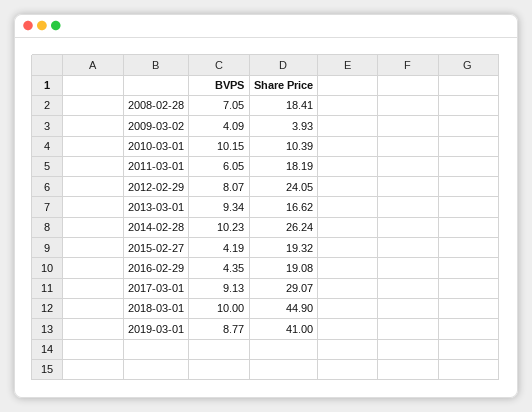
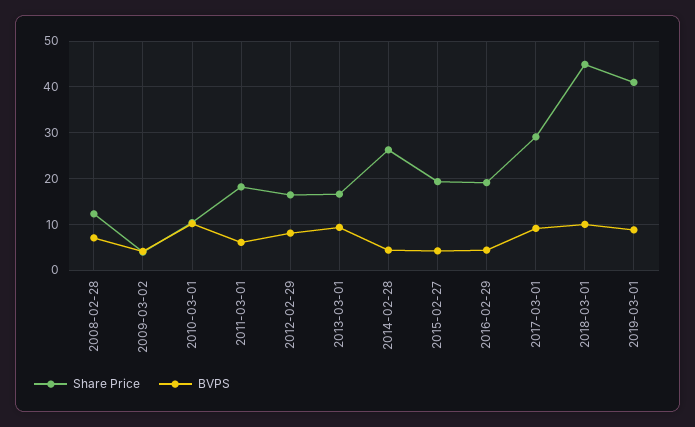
Share Price, 2008-02-28: 18.41 -> 12
Share Price, 2012-02-29: 24.05 -> 16
BVPS, 2014-02-28: 10.23 -> 4

